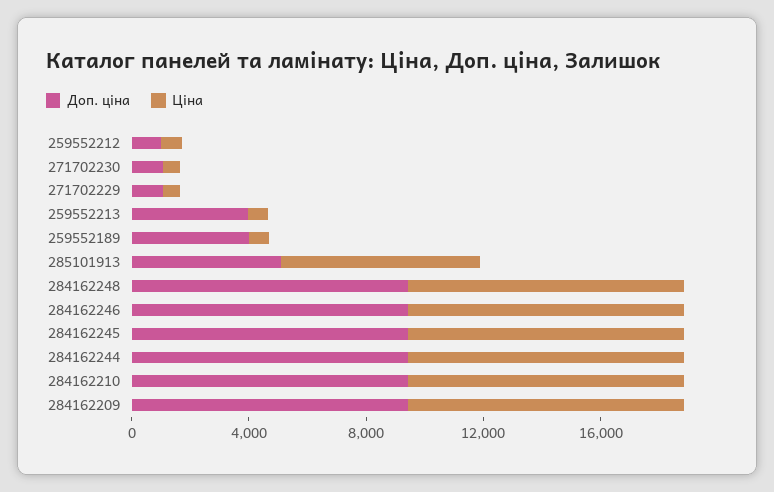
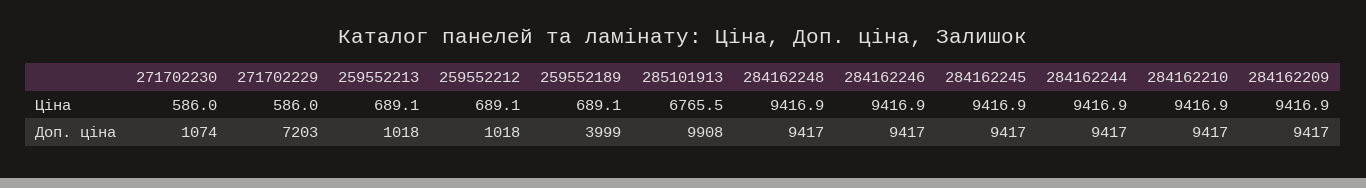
Доп. ціна, 271702229: 1000 -> 7203
Доп. ціна, 259552213: 4000 -> 1018
Доп. ціна, 285101913: 5000 -> 9908

